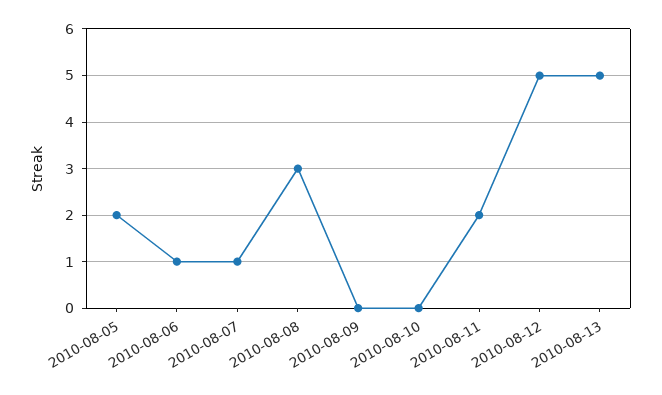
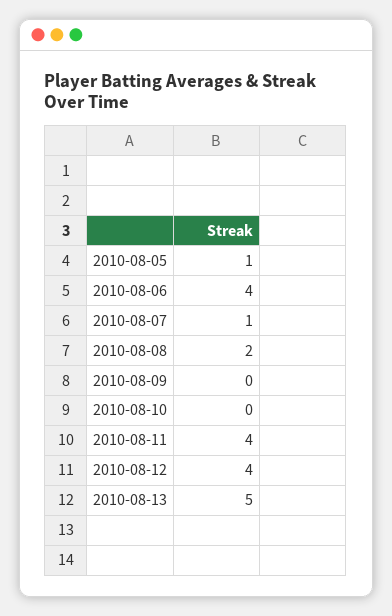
2010-08-05: 2 -> 1
2010-08-06: 1 -> 4
2010-08-08: 3 -> 2
2010-08-11: 2 -> 4
2010-08-12: 5 -> 4

